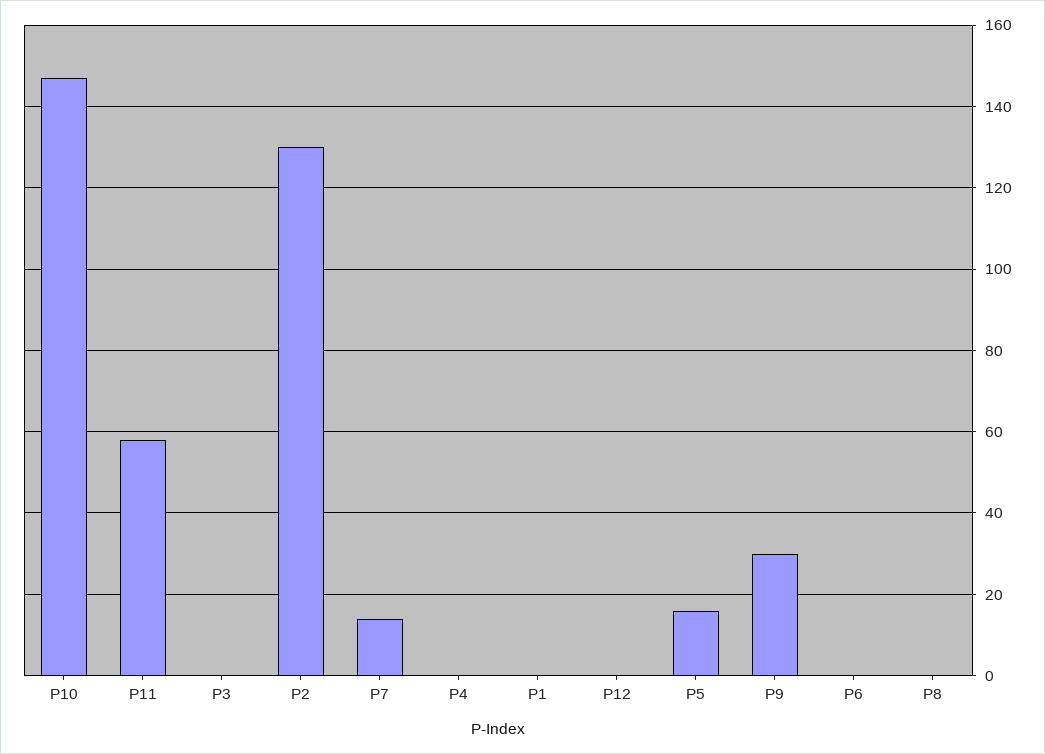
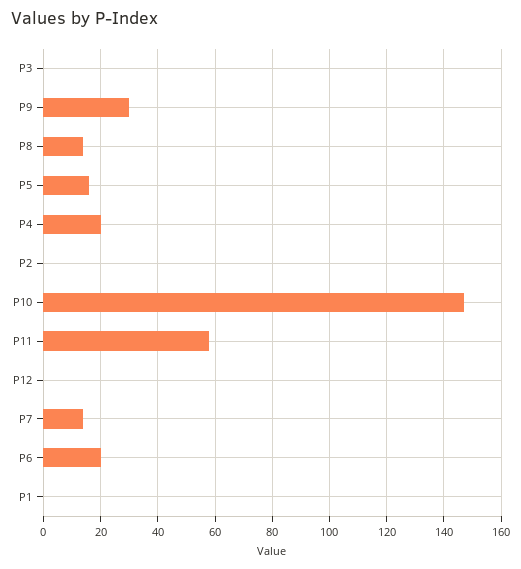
P2: 130 -> 0
P4: 0 -> 20
P6: 0 -> 20
P8: 0 -> 15

